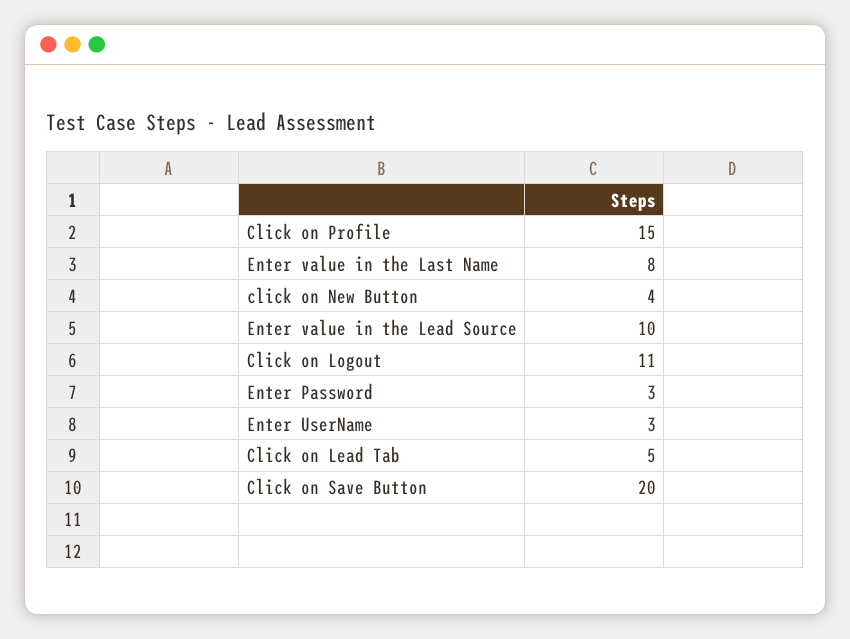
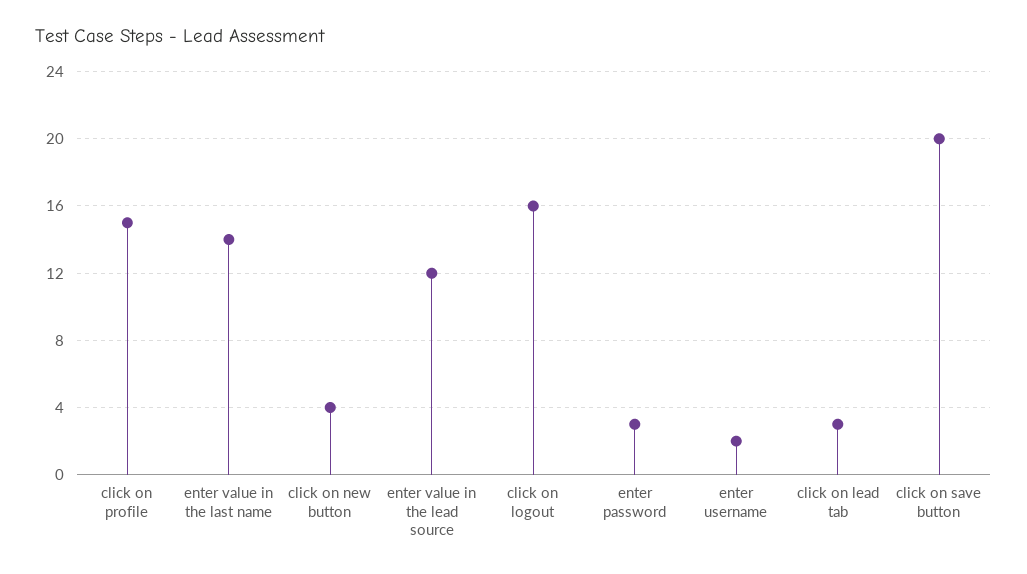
Enter value in the Last Name: 8 -> 14
Enter value in the Lead Source: 10 -> 12
Click on Logout: 11 -> 16
Enter UserName: 3 -> 2
Click on Lead Tab: 5 -> 3

